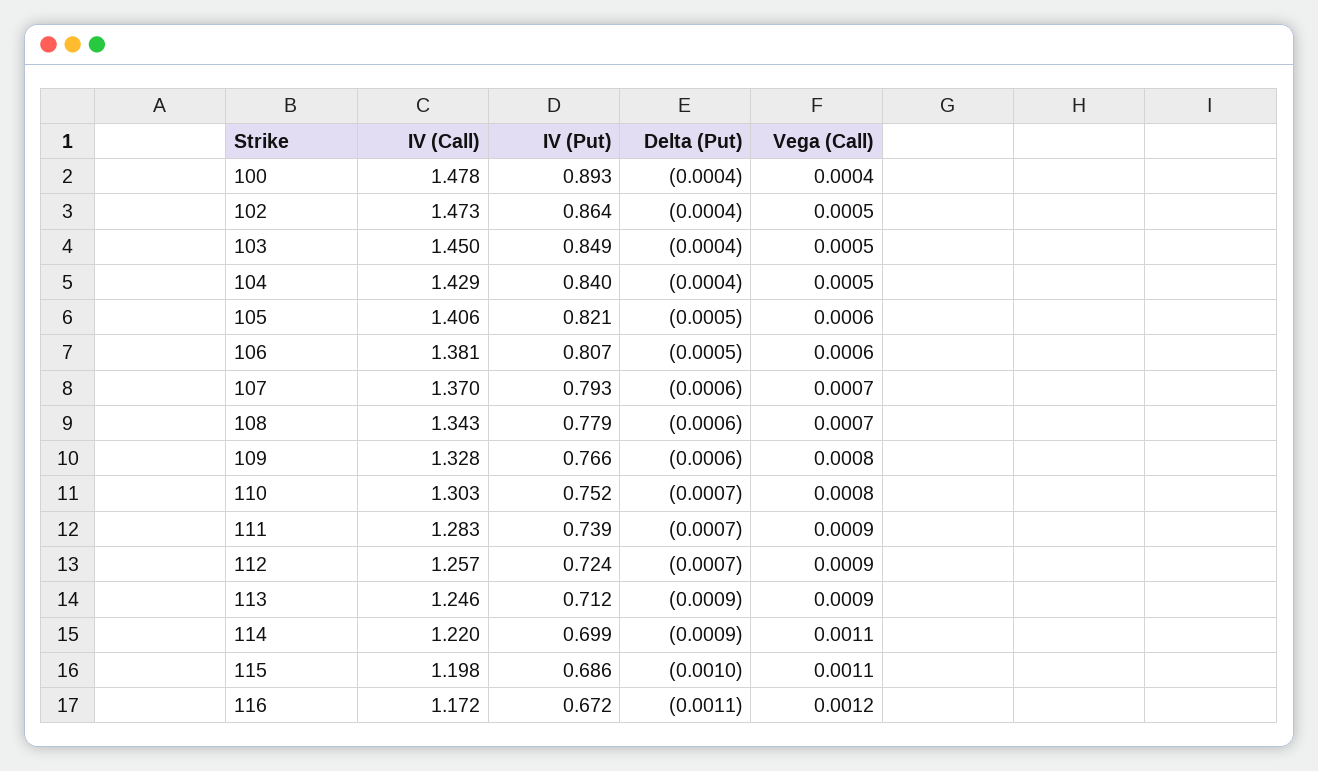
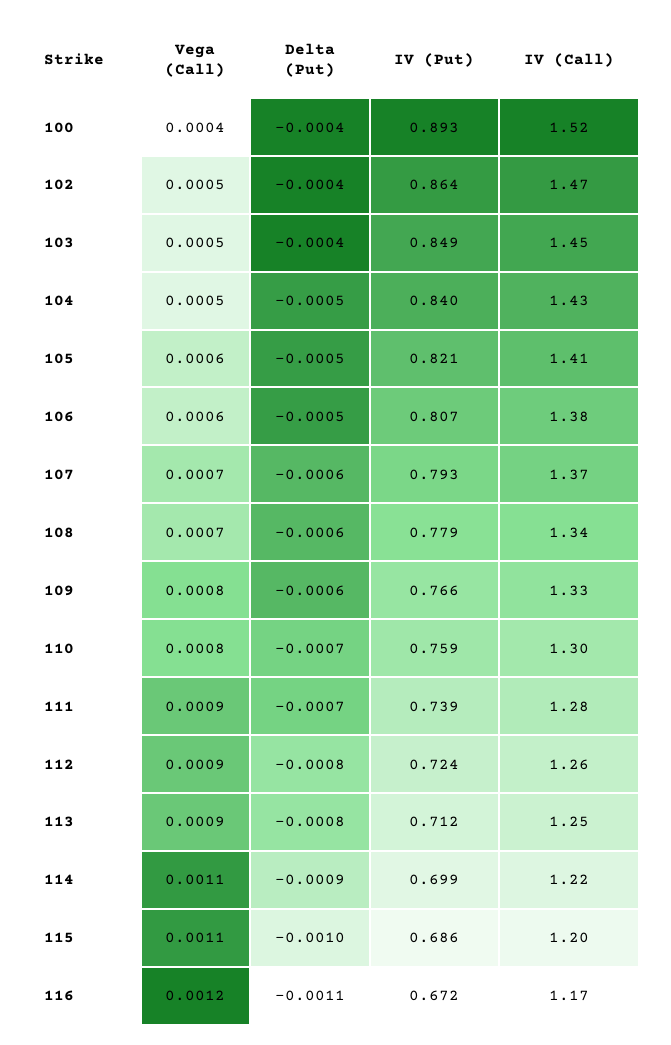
IV (Call), 100: 1.478 -> 1.52
Delta (Put), 104: -0.0004 -> -0.0005
IV (Put), 110: 0.752 -> 0.759
Delta (Put), 112: -0.0007 -> -0.0008
Delta (Put), 113: -0.0009 -> -0.0008

